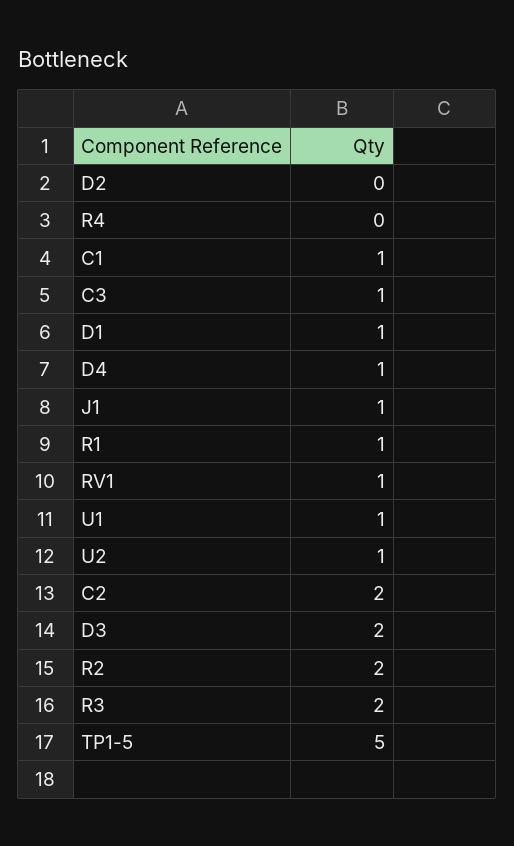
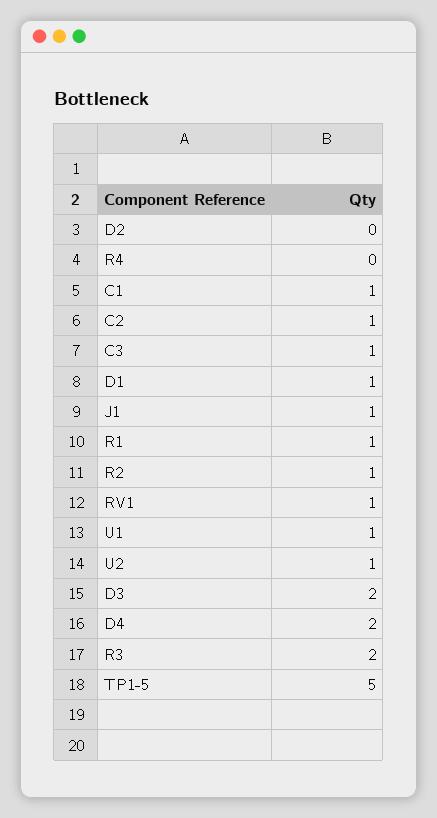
D4: 1 -> 2
C2: 2 -> 1
R2: 2 -> 1

